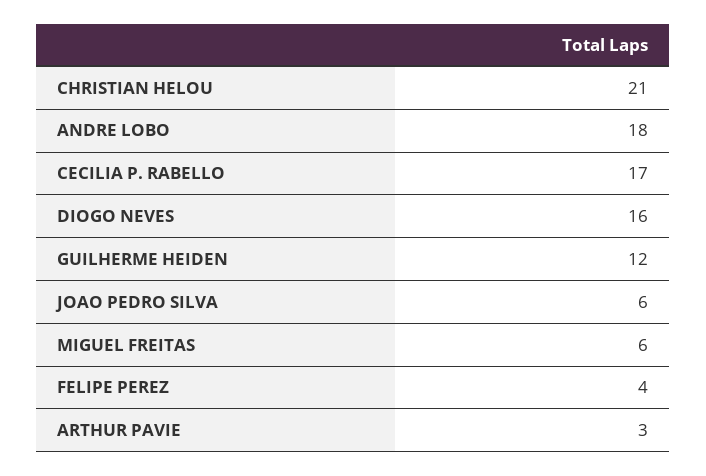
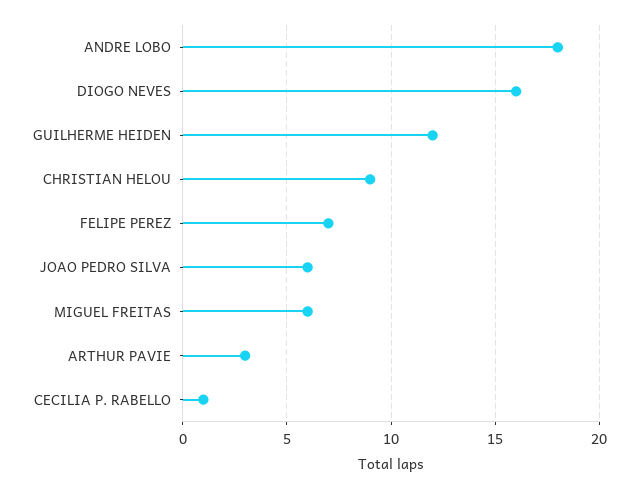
CHRISTIAN HELOU: 21 -> 9
CECILIA P. RABELLO: 17 -> 1
FELIPE PEREZ: 4 -> 7

